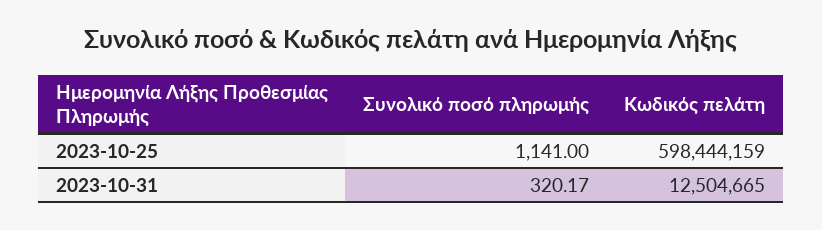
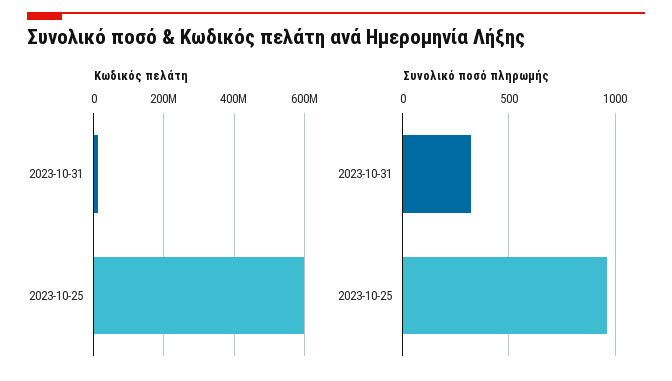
Συνολικό ποσό πληρωμής, 2023-10-25: 1141 -> 950

